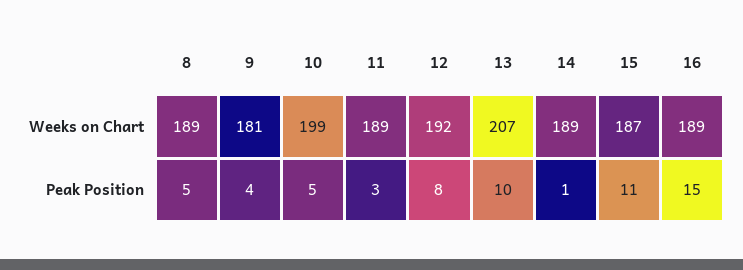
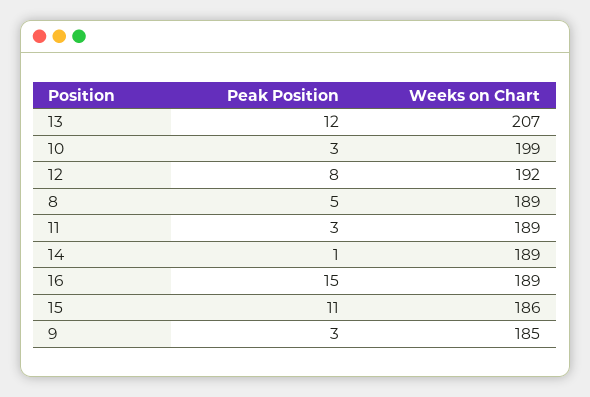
9, Weeks on Chart: 181 -> 185
15, Weeks on Chart: 187 -> 186
9, Peak Position: 4 -> 3
10, Peak Position: 5 -> 3
13, Peak Position: 10 -> 12

